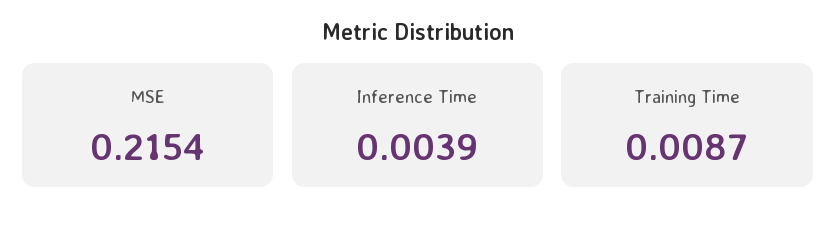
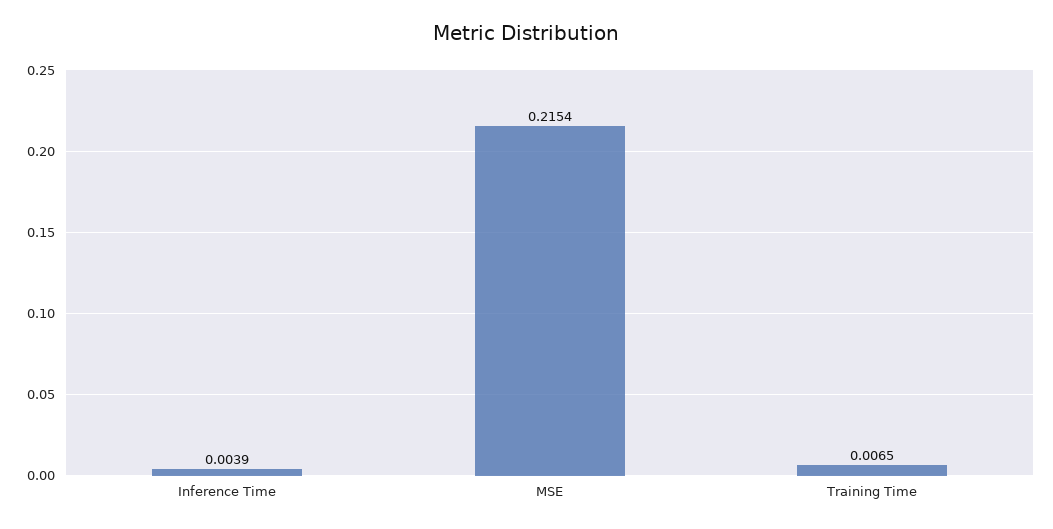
Training Time: 0.0087 -> 0.0065

